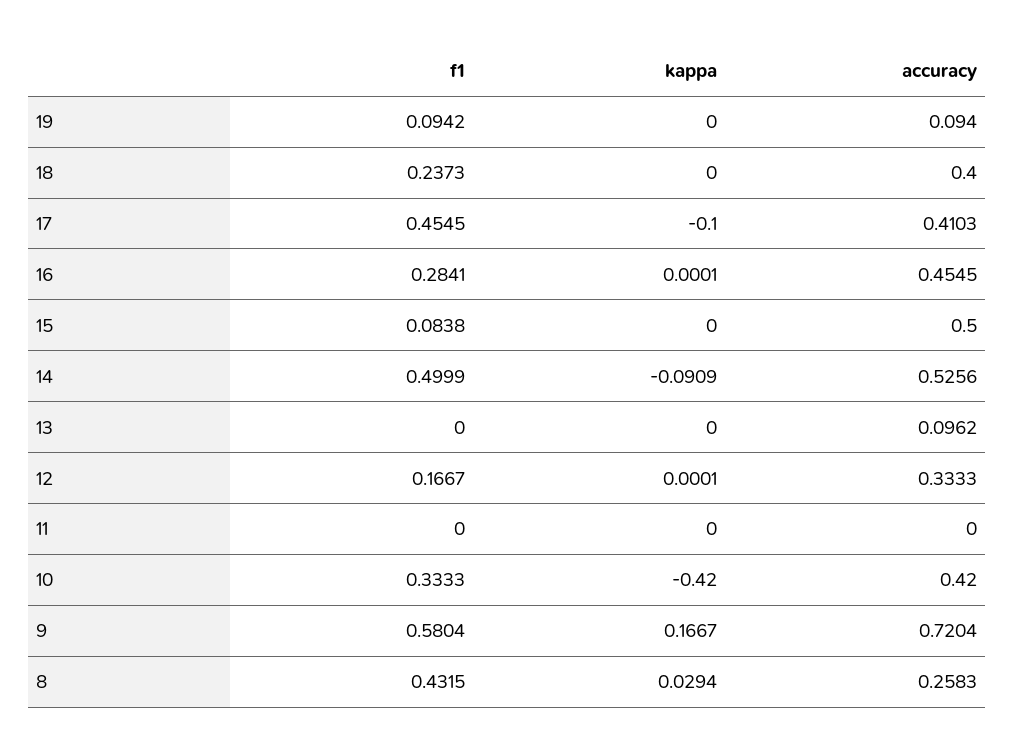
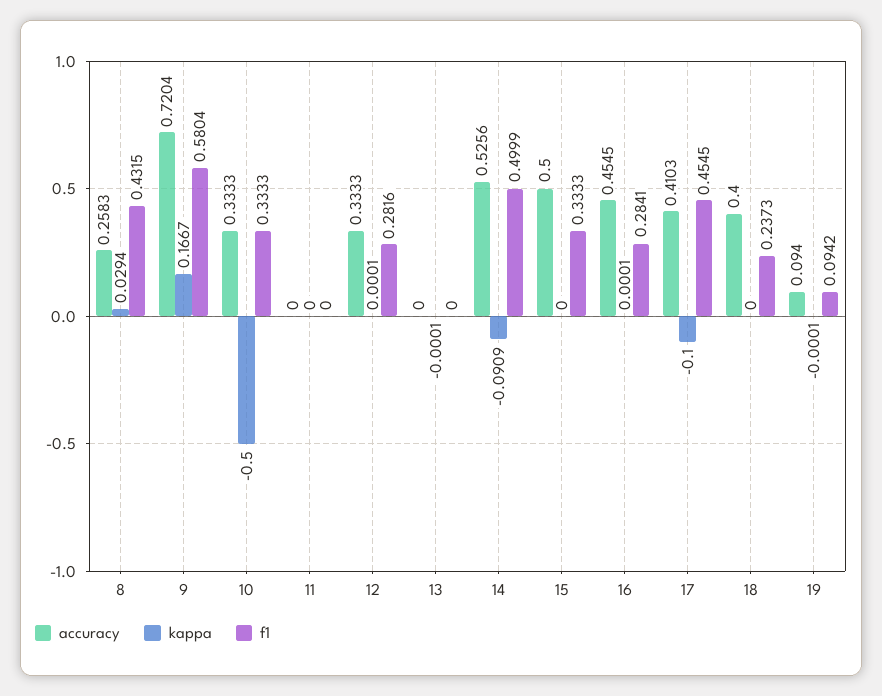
kappa, 19: 0 -> -0.0001
f1, 15: 0.0838 -> 0.3333
kappa, 13: 0 -> -0.0001
accuracy, 13: 0.0962 -> 0
f1, 12: 0.1667 -> 0.2816
kappa, 10: -0.42 -> -0.5
accuracy, 10: 0.42 -> 0.3333

